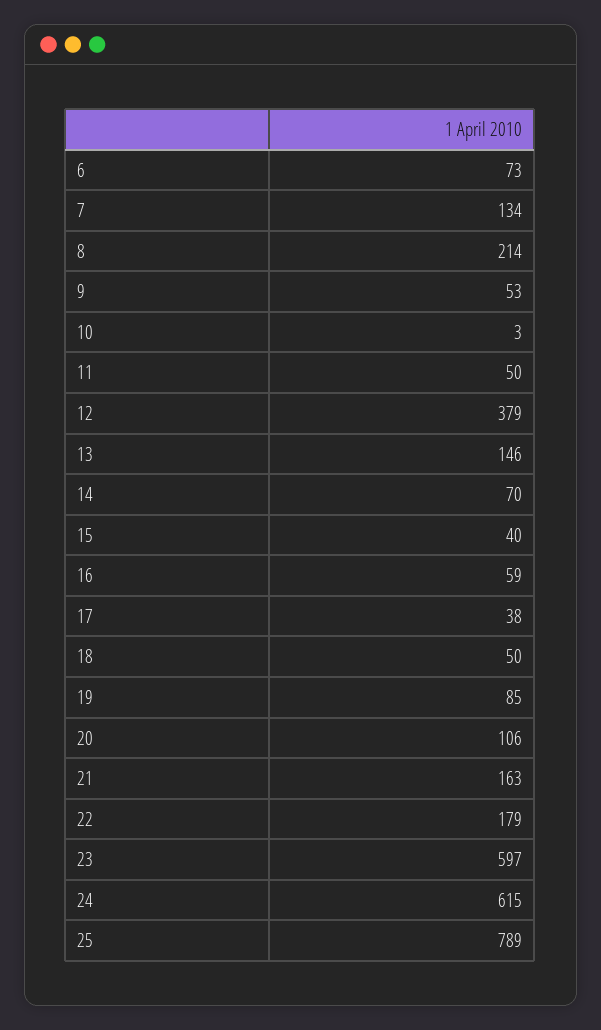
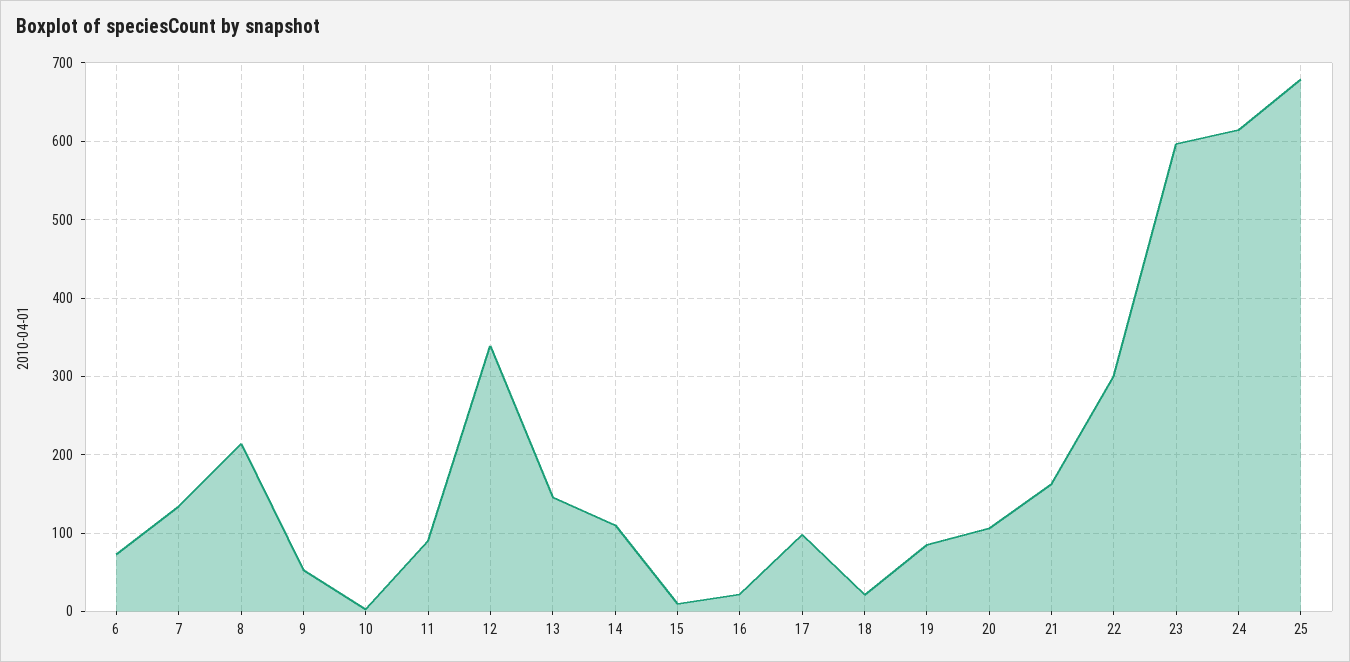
11: 50 -> 90
12: 379 -> 340
14: 70 -> 110
15: 40 -> 10
16: 59 -> 20
17: 38 -> 100
18: 50 -> 20
22: 179 -> 300
25: 789 -> 680

